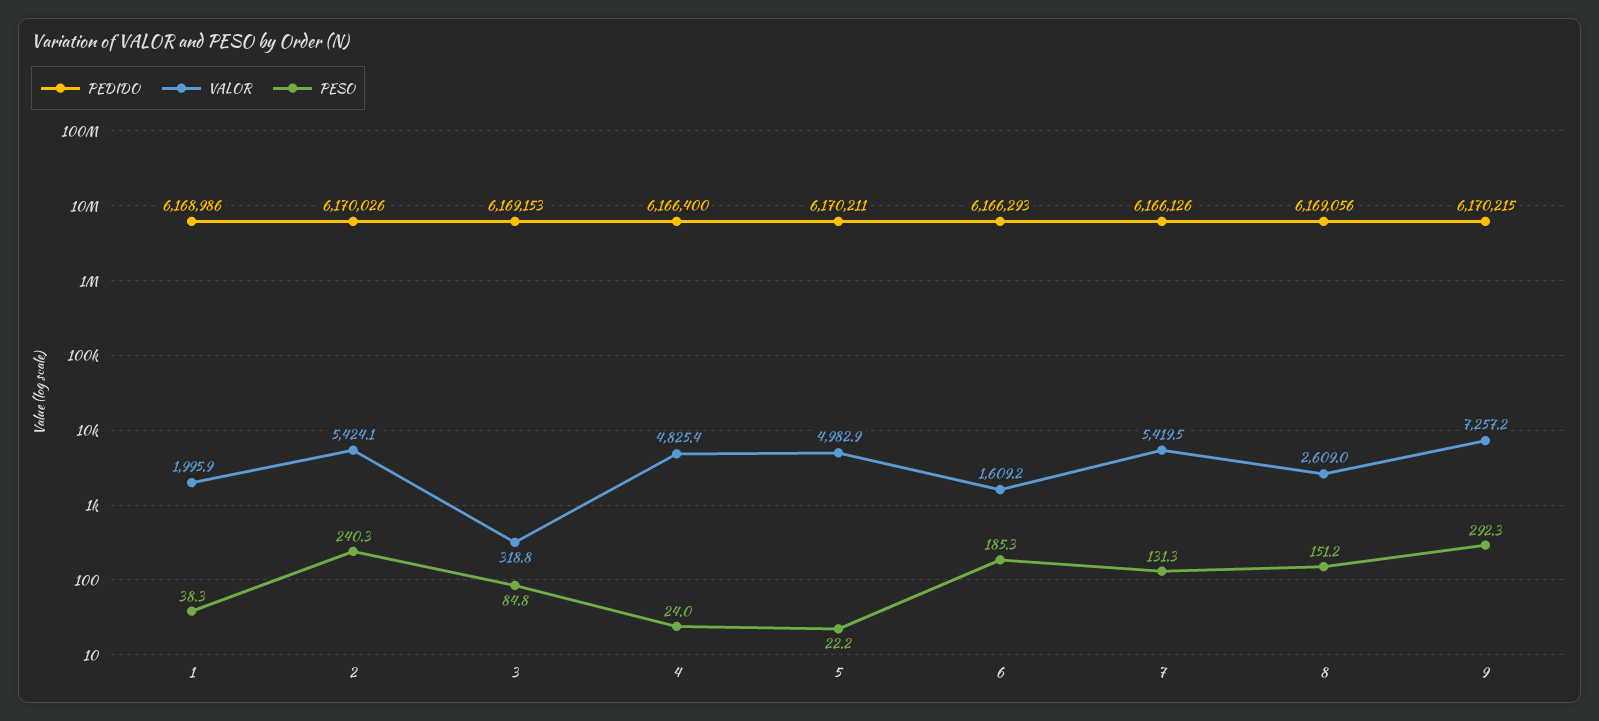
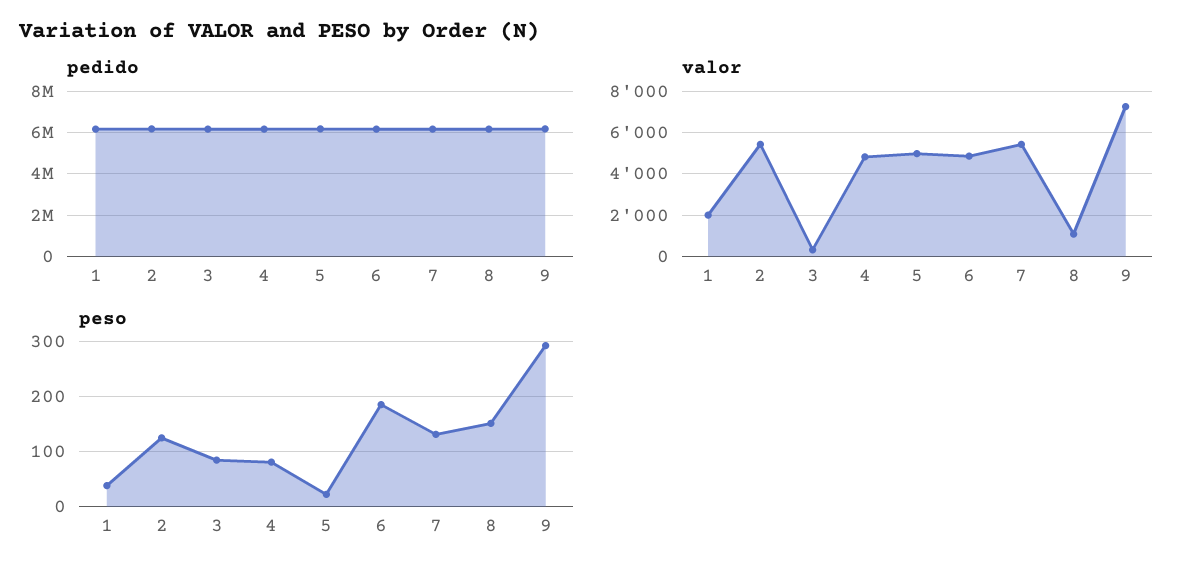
PESO, 2: 240.3 -> 120
PESO, 4: 24 -> 80
VALOR, 6: 1609.2 -> 5000
VALOR, 8: 2609 -> 1000

